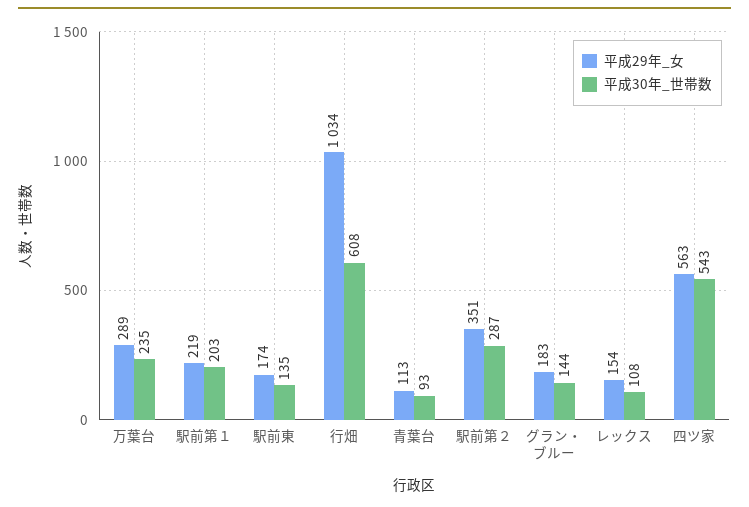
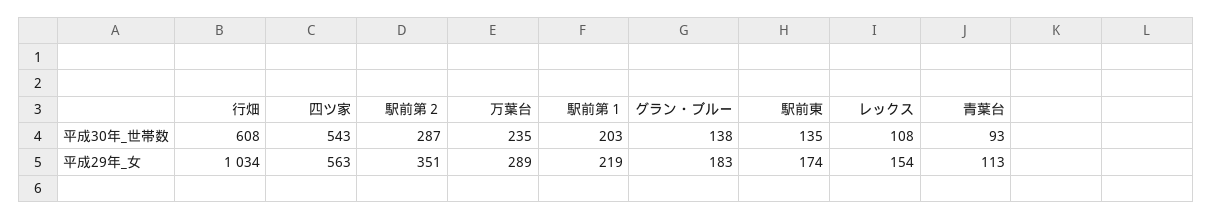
平成30年_世帯数, グラン・ブルー: 144 -> 138

